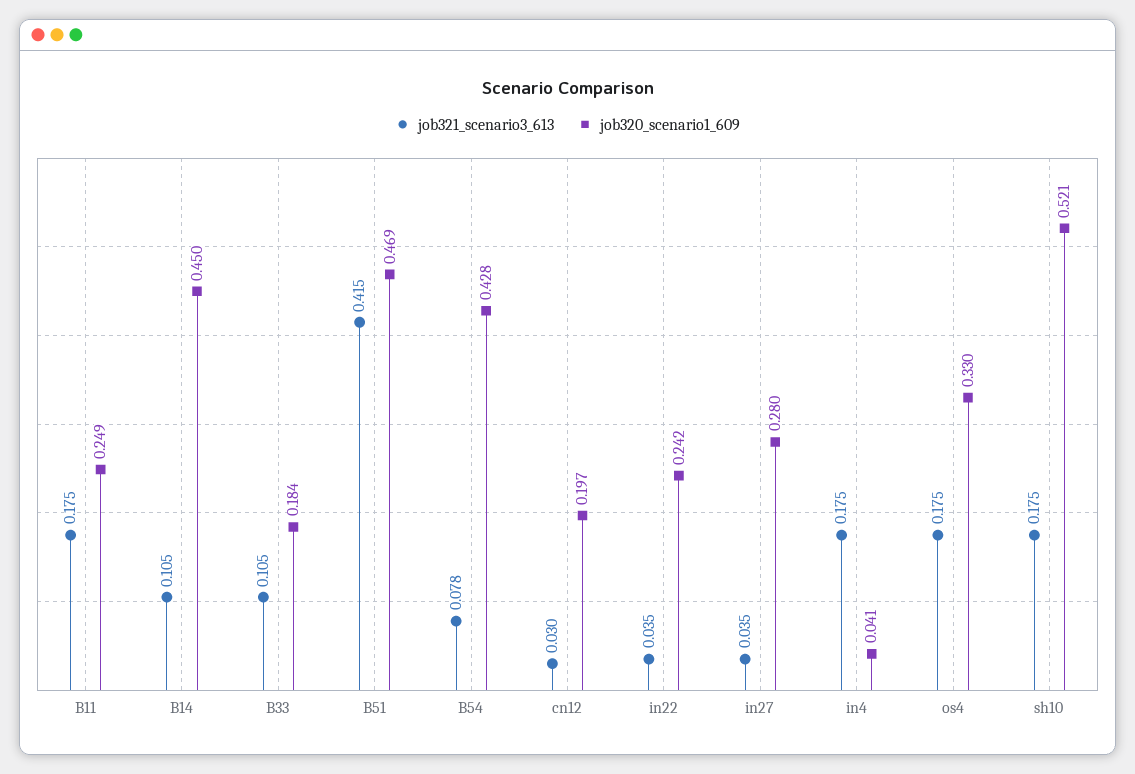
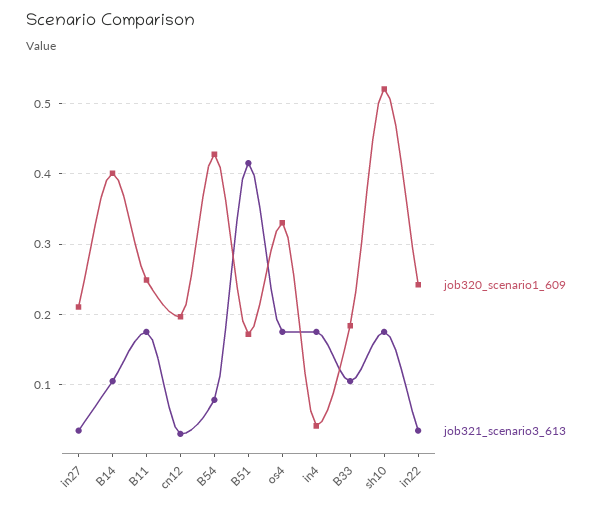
job320_scenario1_609, B14: 0.45 -> 0.4
job320_scenario1_609, B51: 0.469 -> 0.17
job320_scenario1_609, in27: 0.28 -> 0.21

